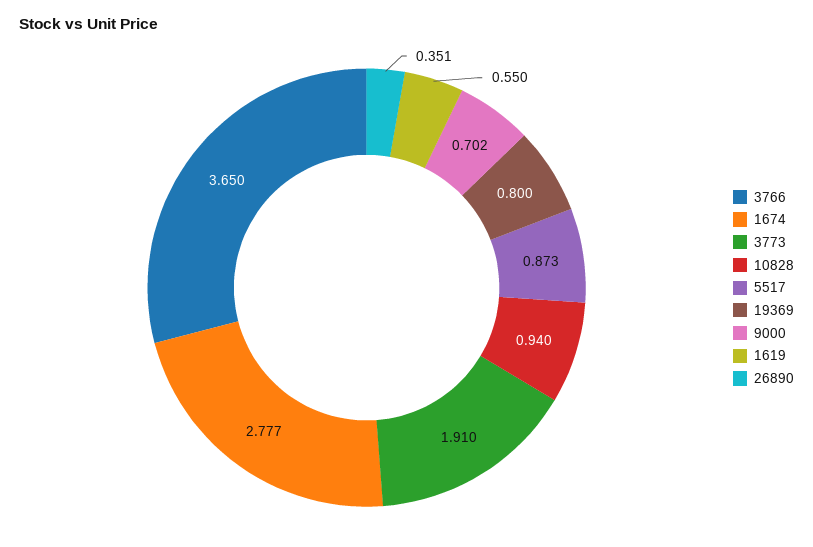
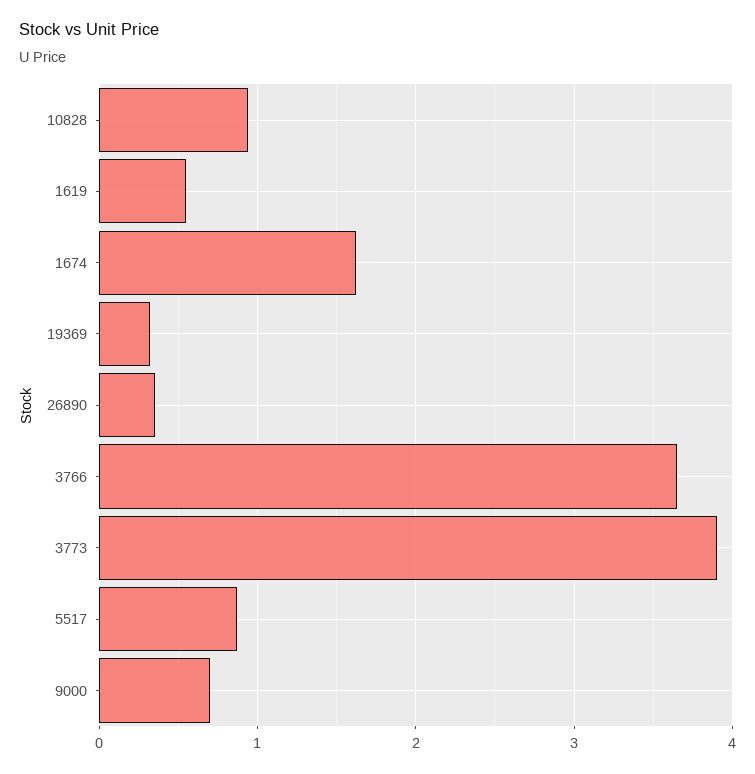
1674: 2.777 -> 1.6
3773: 1.91 -> 3.9
19369: 0.8 -> 0.3

